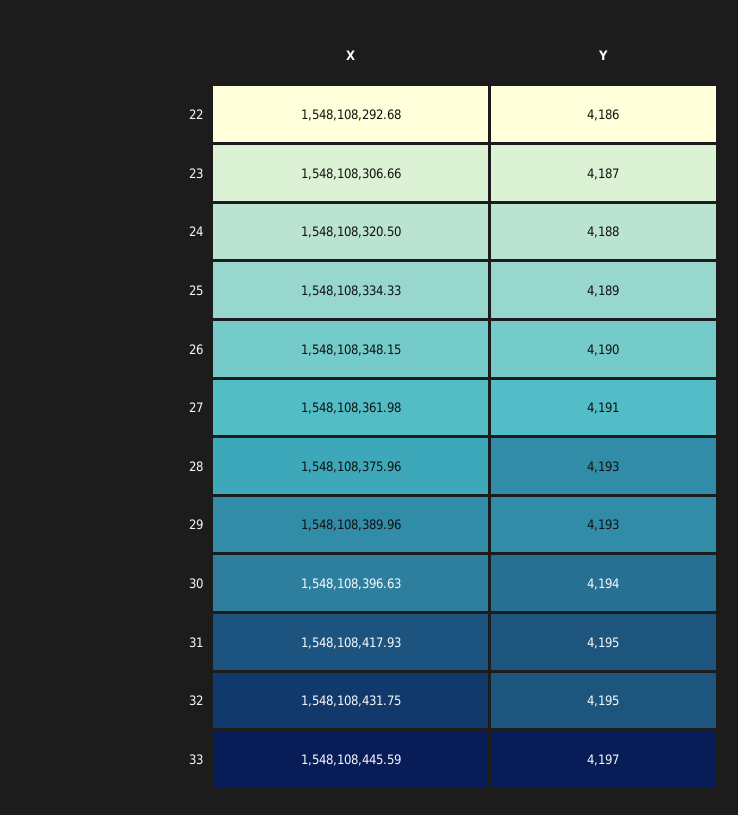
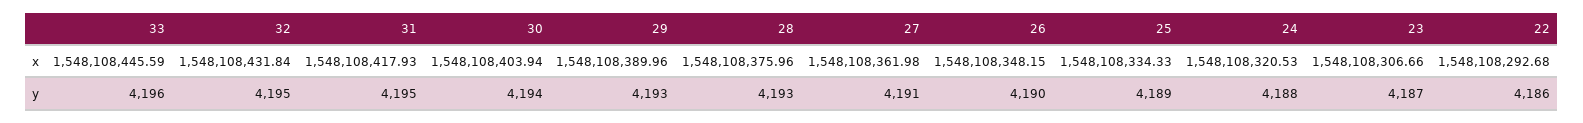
X, 24: 1548108320.5 -> 1548108320.53
X, 30: 1548108396.63 -> 1548108403.94
X, 32: 1548108431.75 -> 1548108431.84
Y, 33: 4197 -> 4196

